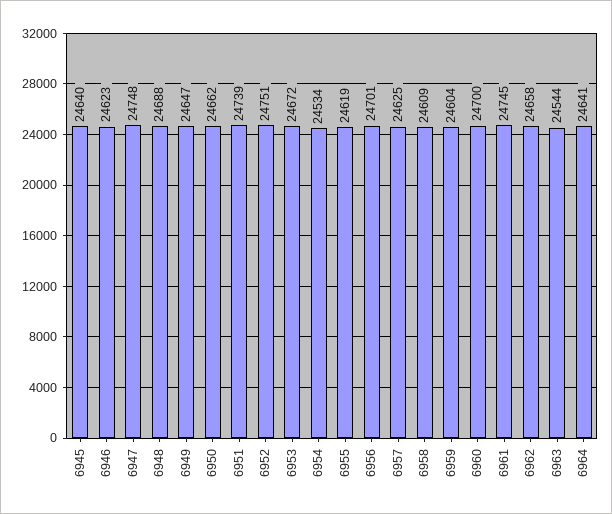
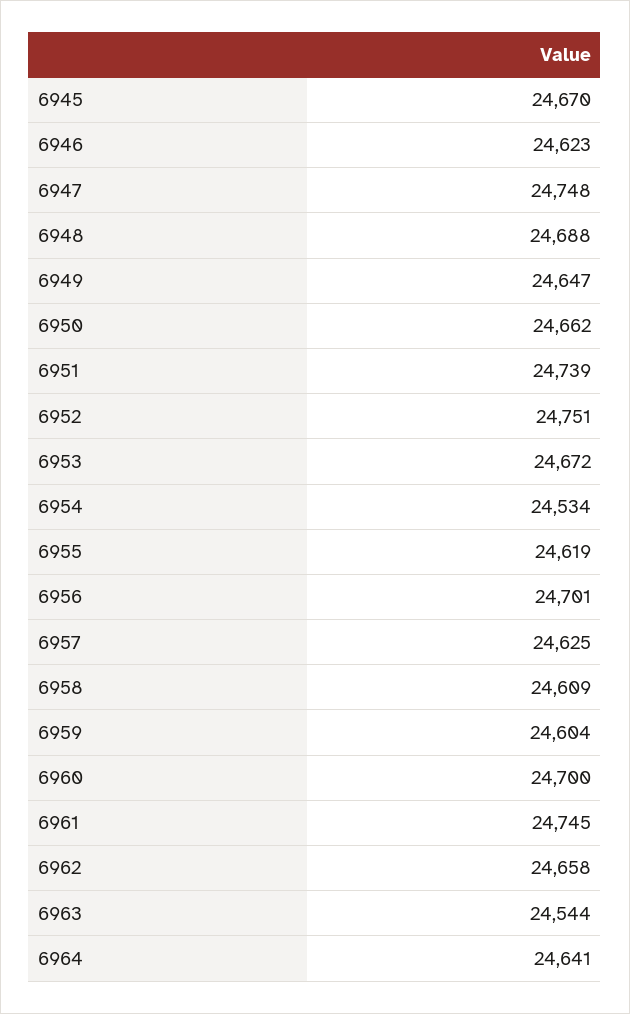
6945: 24640 -> 24670

